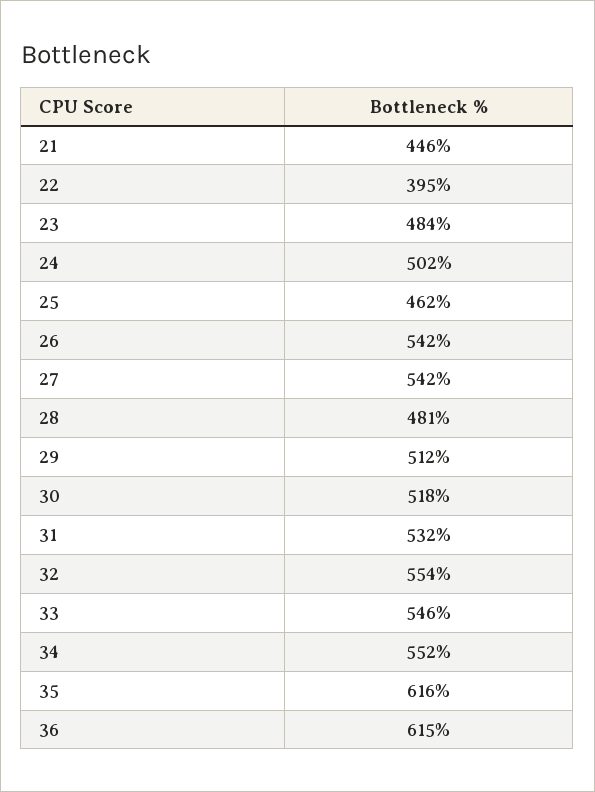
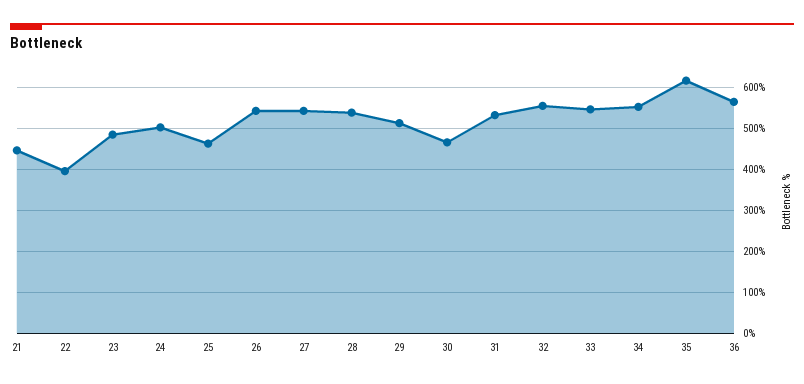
28: 481 -> 540
30: 518 -> 460
36: 615 -> 560

